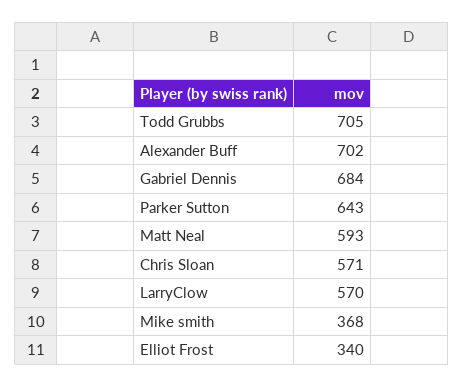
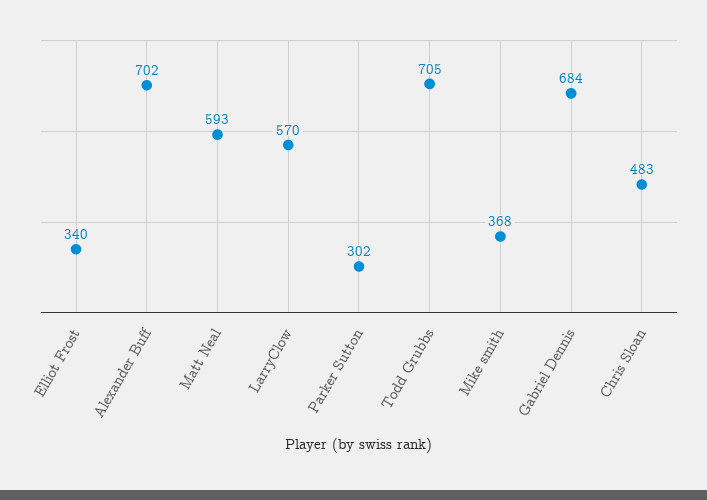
Parker Sutton: 643 -> 302
Chris Sloan: 571 -> 483

